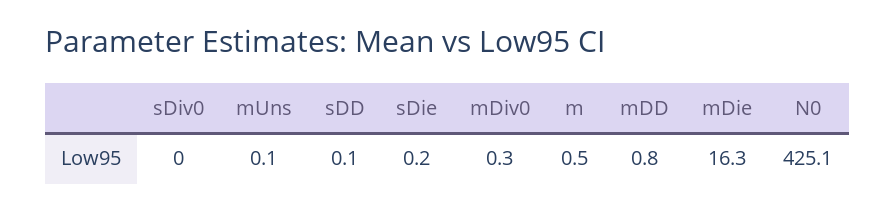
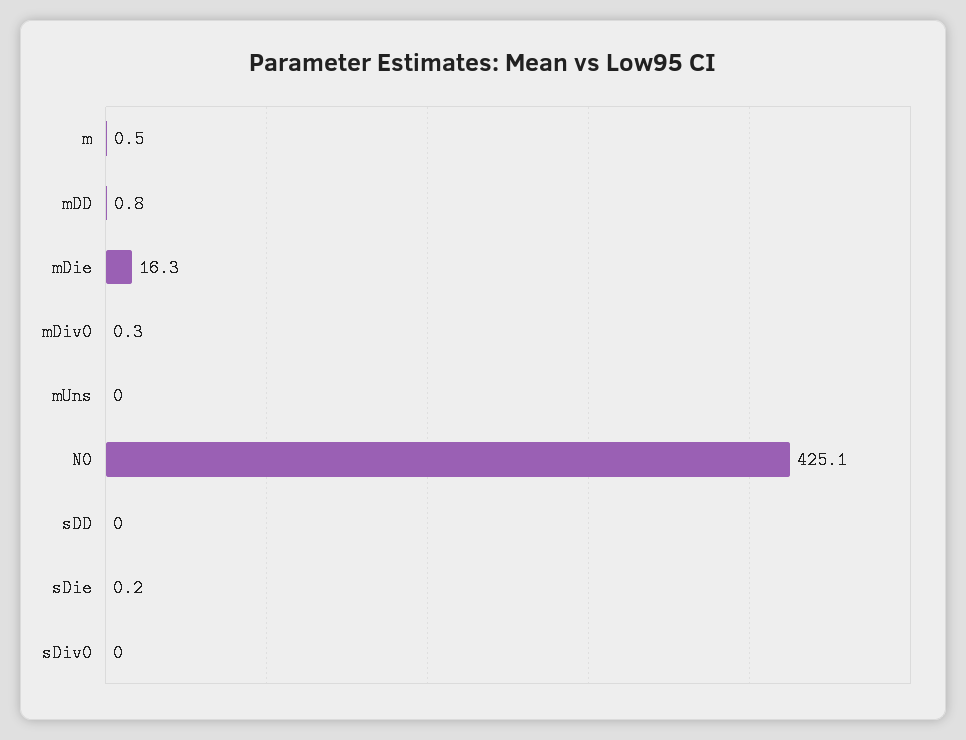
mUns: 0.1 -> 0
sDD: 0.1 -> 0

